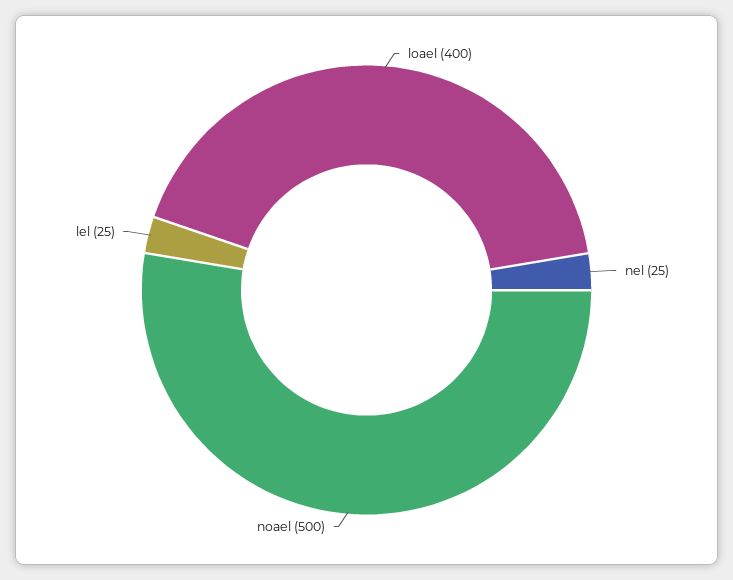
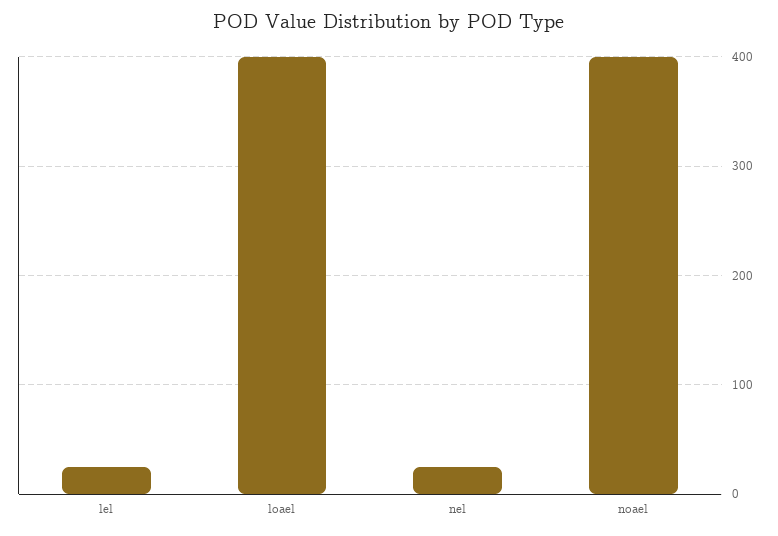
noael: 500 -> 400

